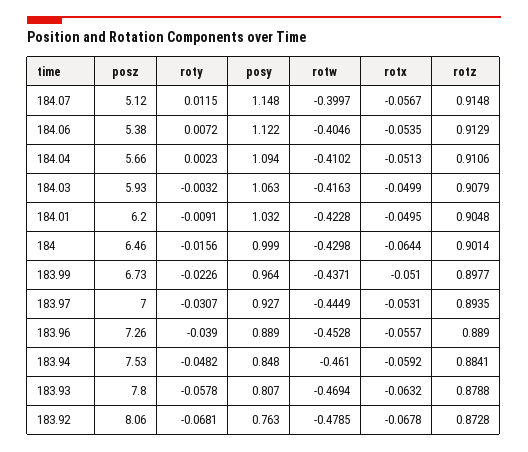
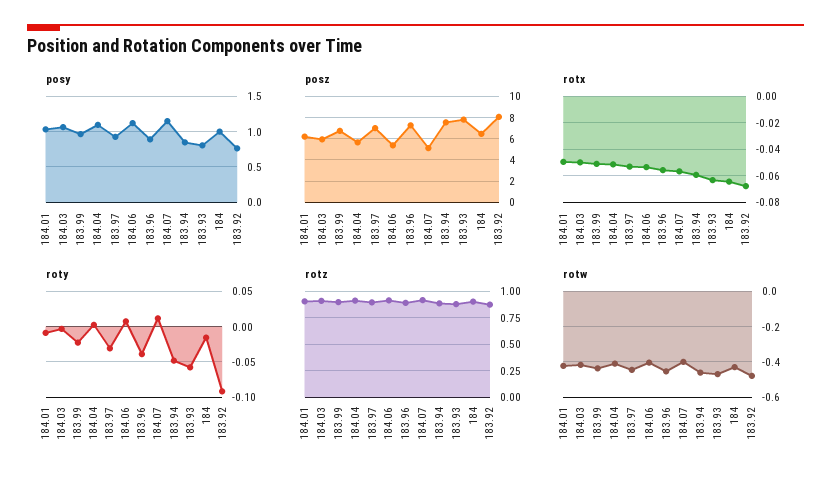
roty, 183.92: -0.0681 -> -0.09

